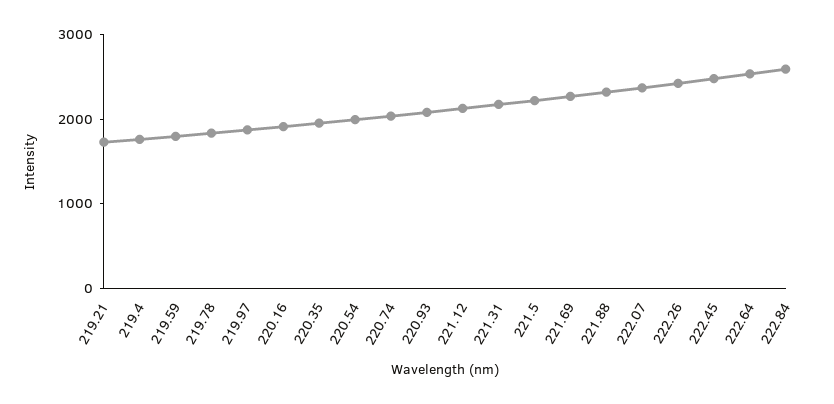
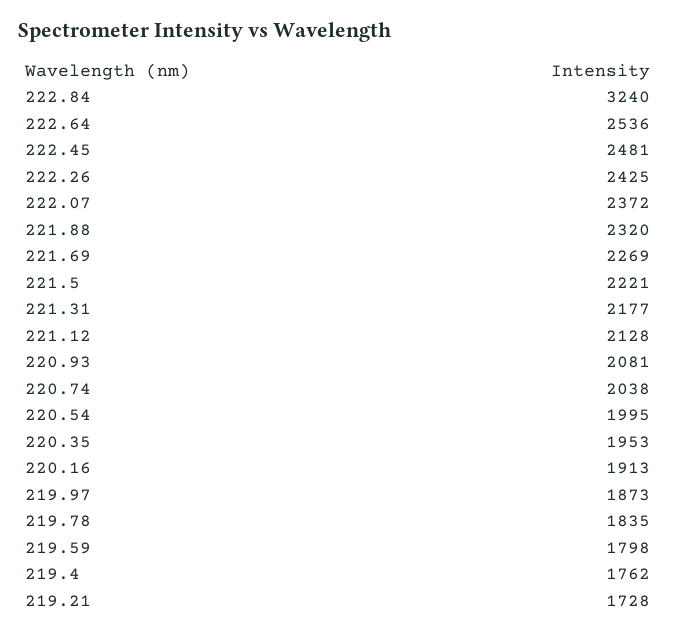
222.84: 2600 -> 3240

